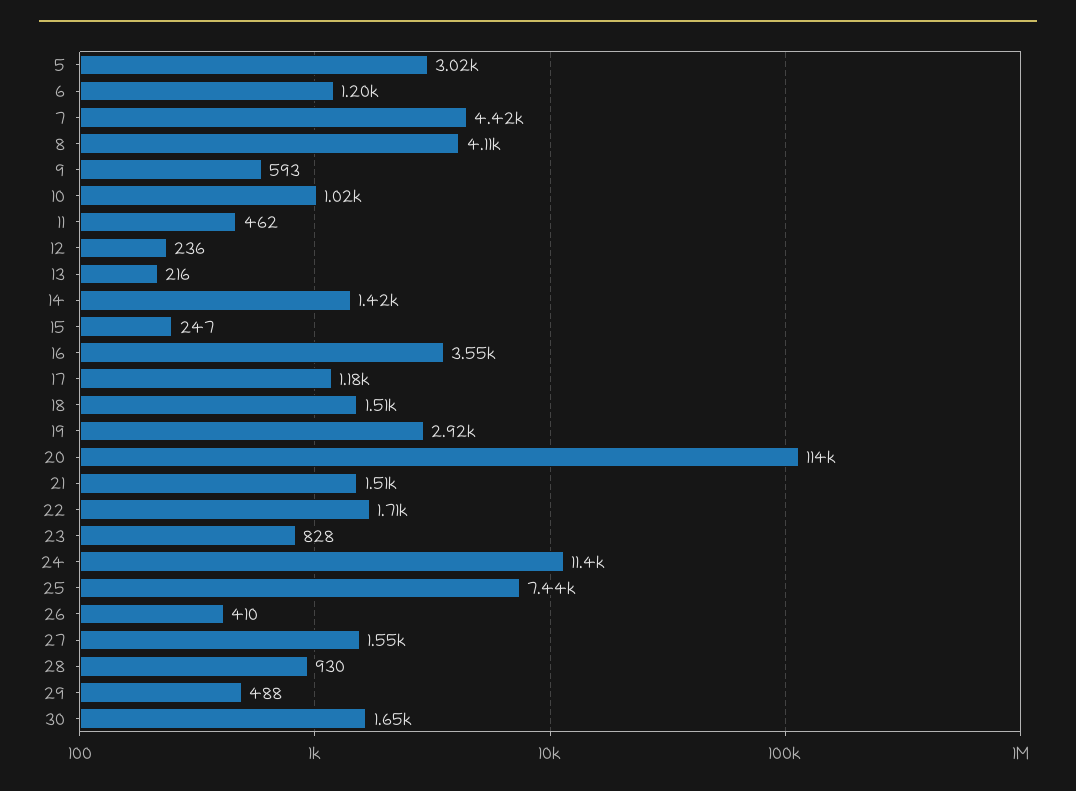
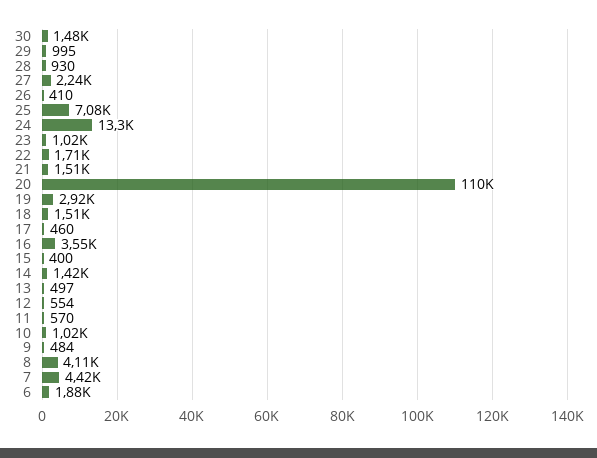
5: 3020 -> none
6: 1200 -> 1880
9: 593 -> 484
11: 462 -> 570
12: 236 -> 554
13: 216 -> 497
15: 247 -> 400
17: 1180 -> 460
20: 114000 -> 110000
23: 828 -> 1020
24: 11400 -> 13300
25: 7440 -> 7080
27: 1550 -> 2240
29: 488 -> 995
30: 1650 -> 1480

